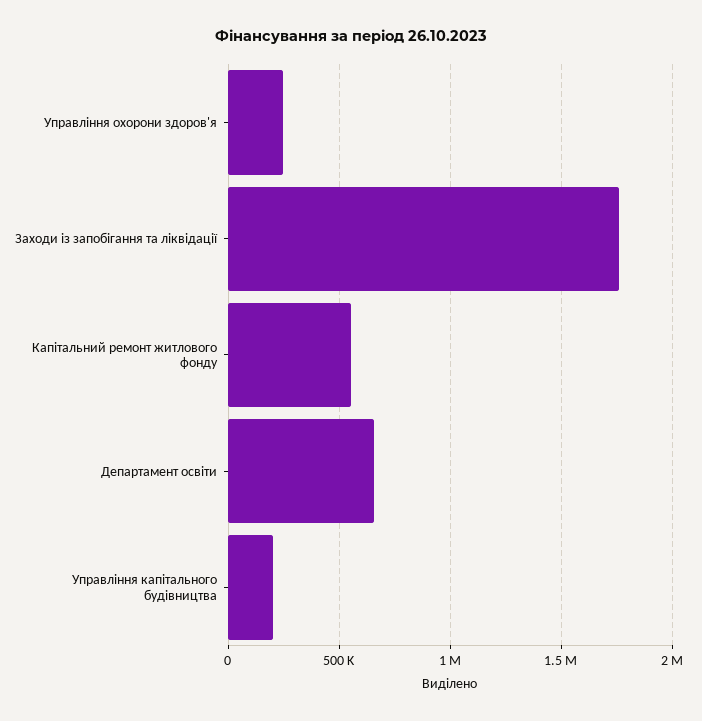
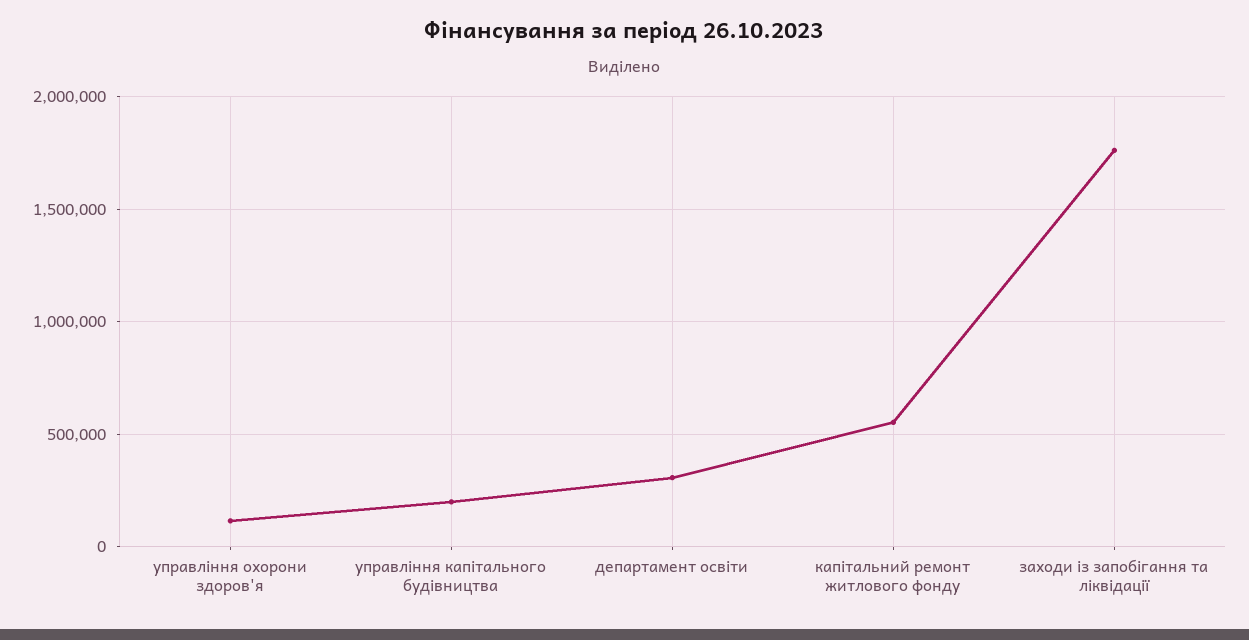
Управління охорони здоров'я: 250000 -> 100000
Департамент освіти: 650000 -> 300000

